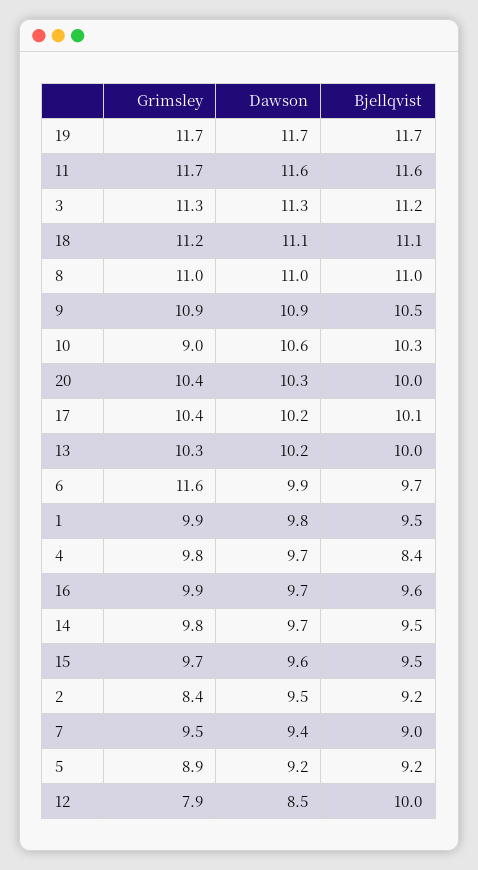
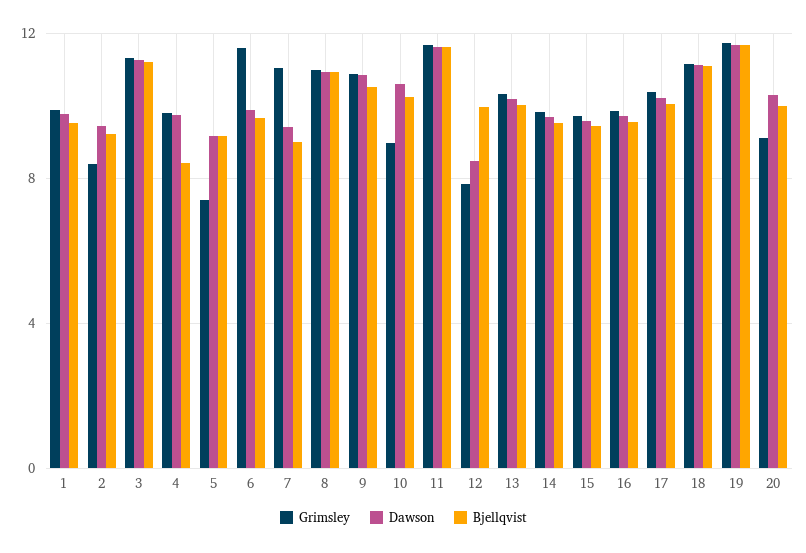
Grimsley, 20: 10.4 -> 9
Grimsley, 7: 9.5 -> 11
Grimsley, 5: 8.9 -> 7.5

